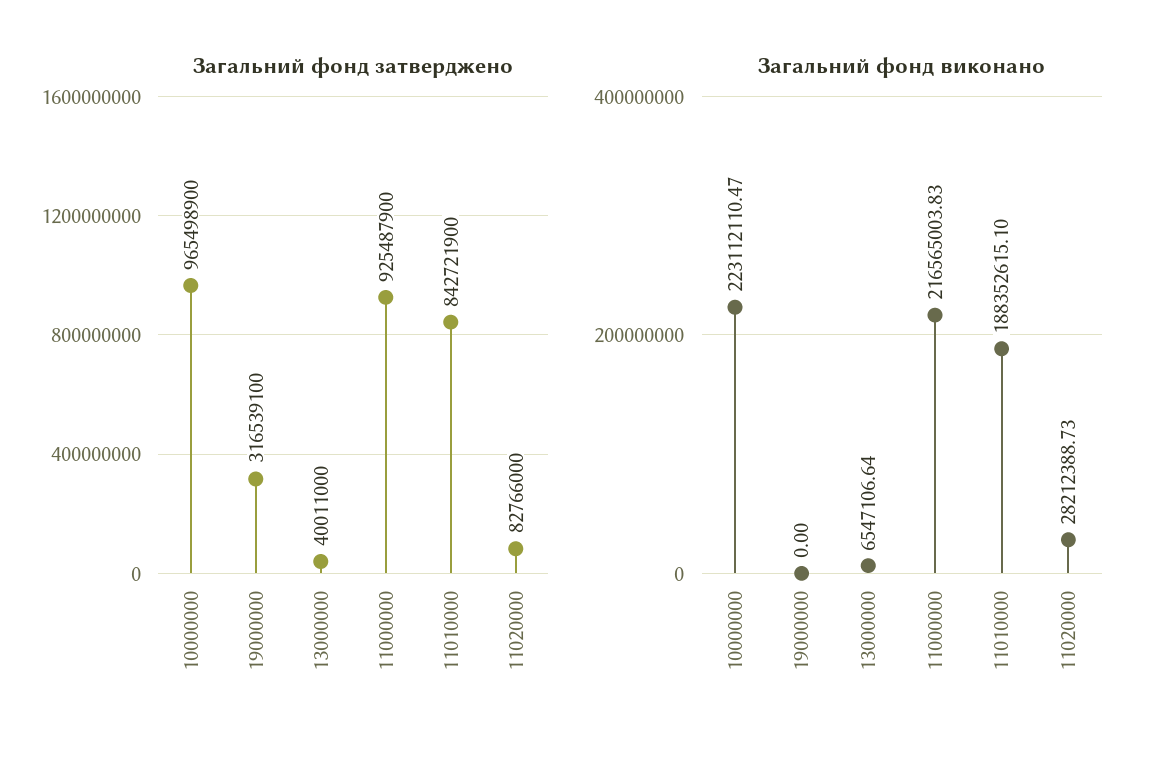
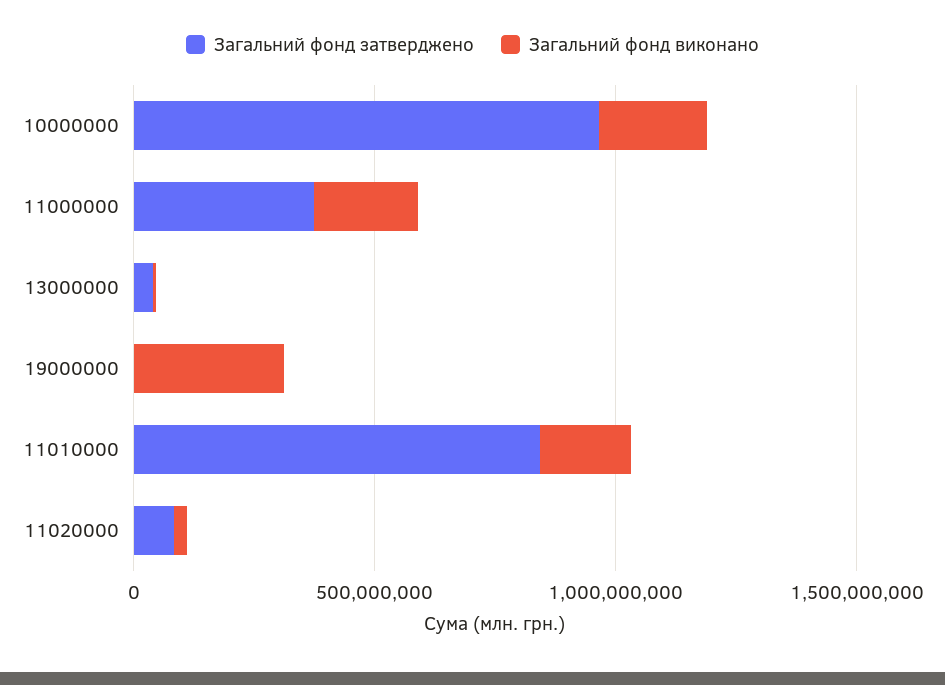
Загальний фонд затверджено, 19000000: 316539100 -> 0
Загальний фонд затверджено, 11000000: 925487900 -> 400000000
Загальний фонд виконано, 19000000: 0 -> 300000000

